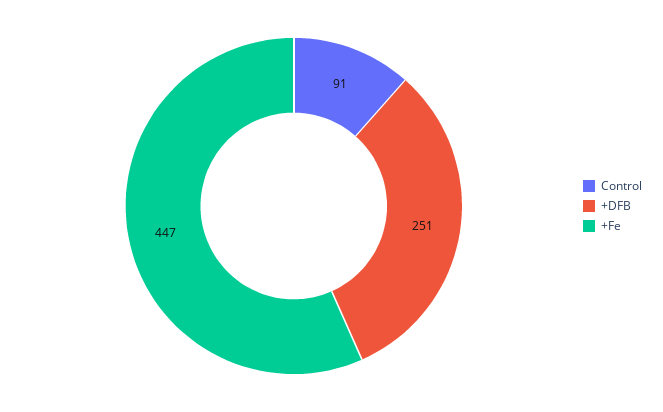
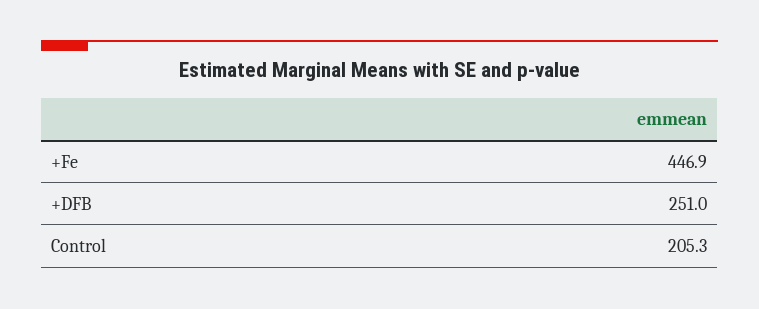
Control: 91 -> 205.3

